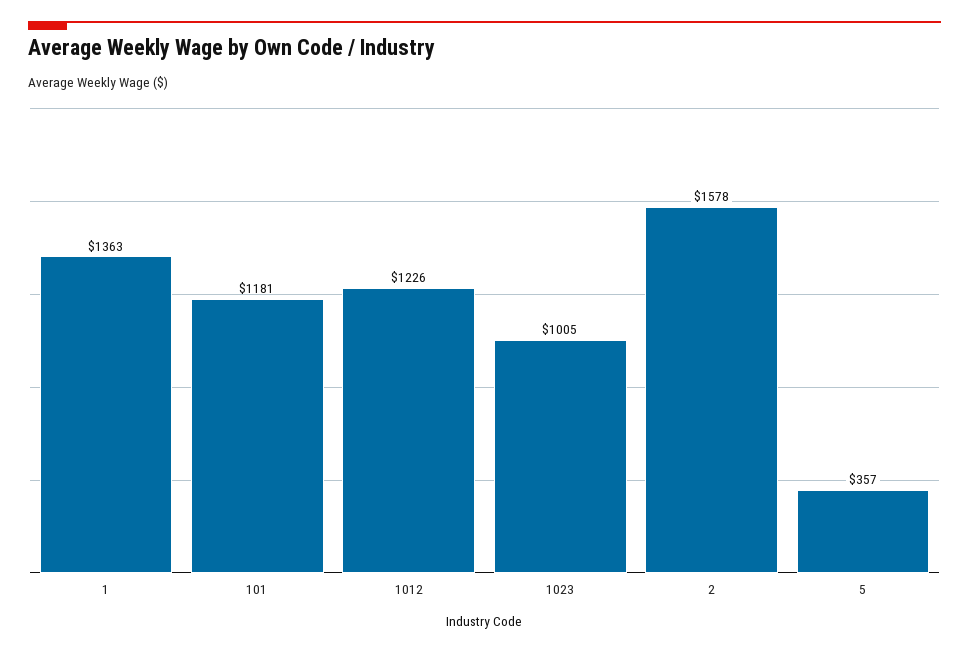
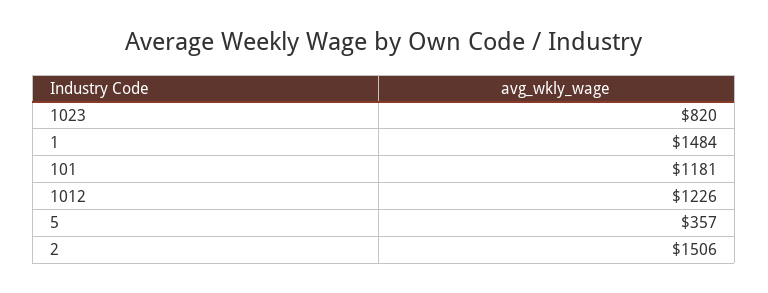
1: 1363 -> 1484
1023: 1005 -> 820
2: 1578 -> 1506

